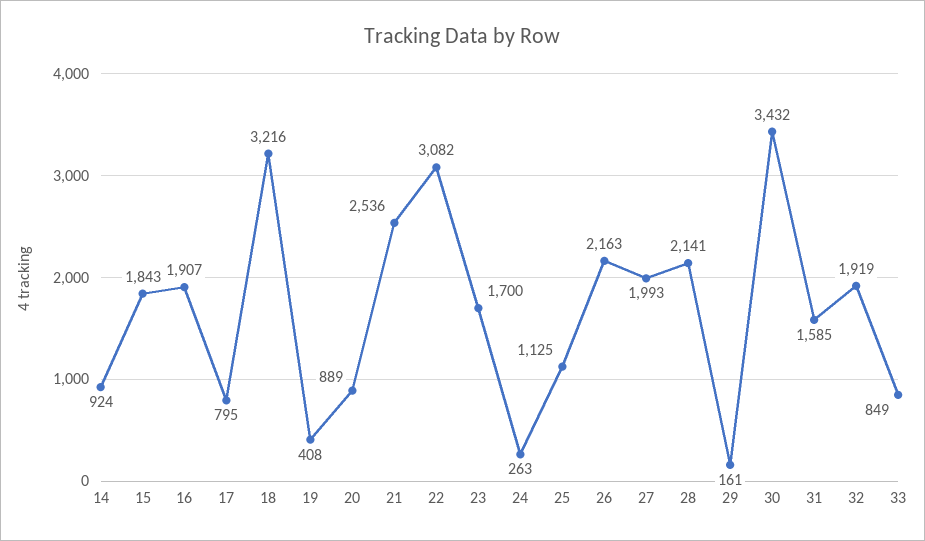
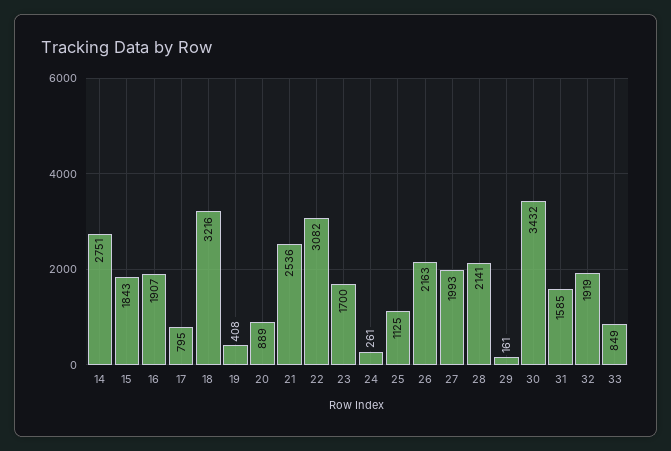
14: 924 -> 2751
24: 263 -> 261

